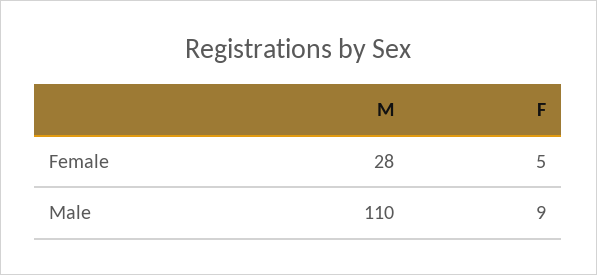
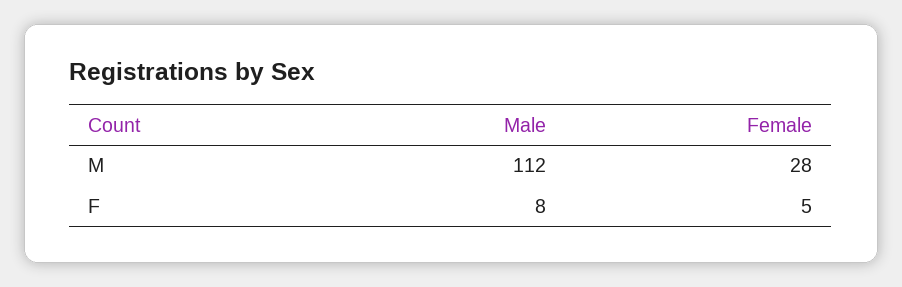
M, Male: 110 -> 112
F, Male: 9 -> 8

